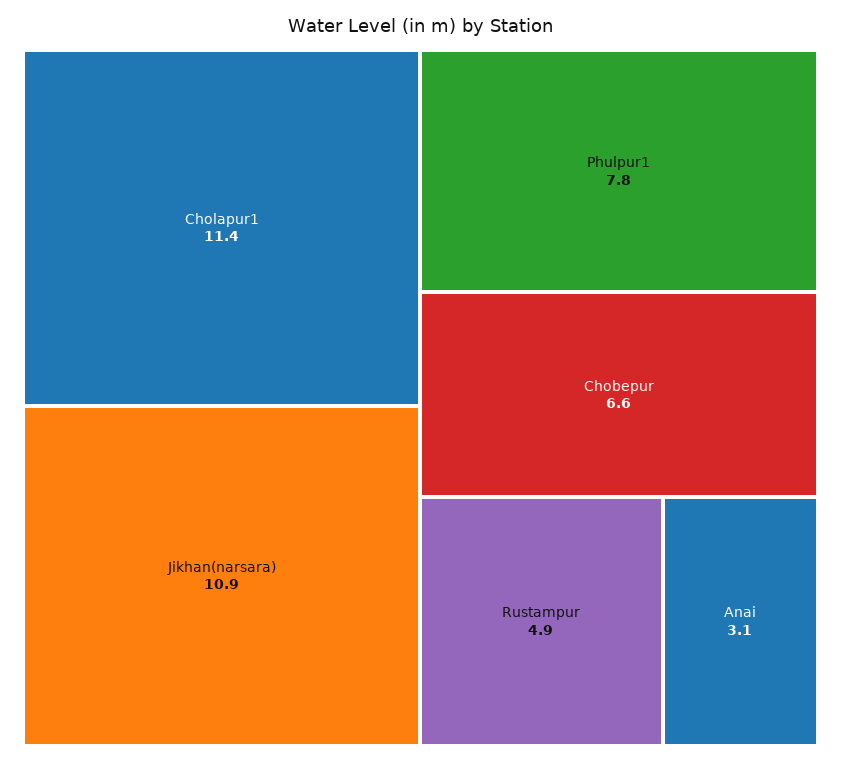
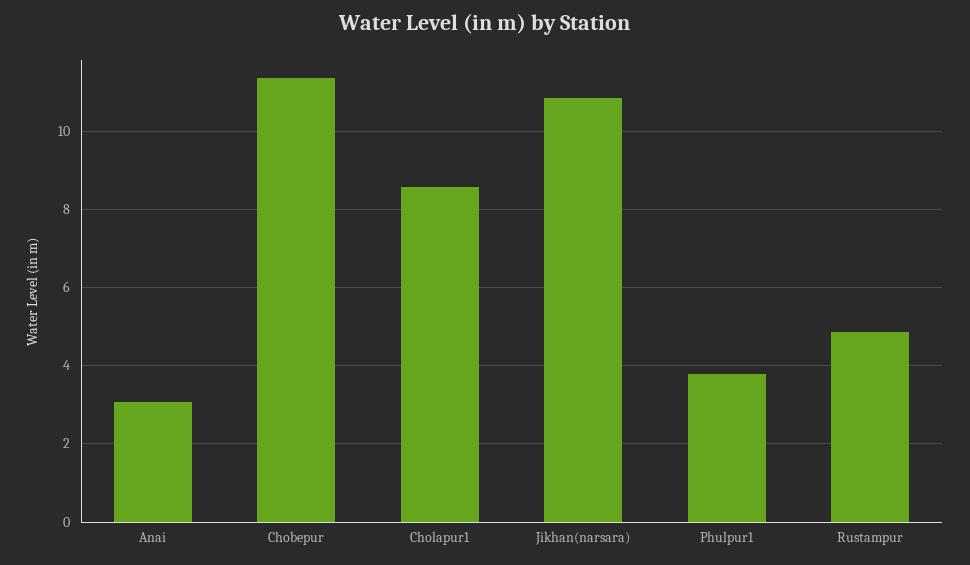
Cholapur1: 11.4 -> 8.6
Phulpur1: 7.8 -> 3.8
Chobepur: 6.6 -> 11.4

